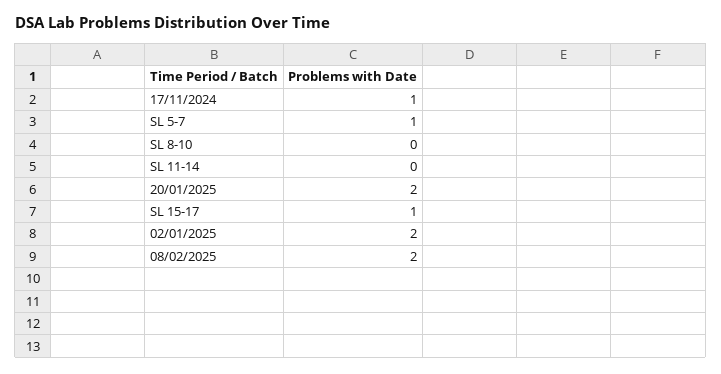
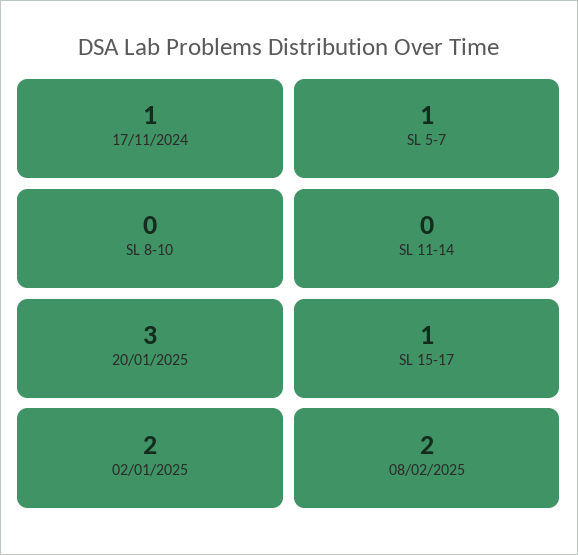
20/01/2025: 2 -> 3

